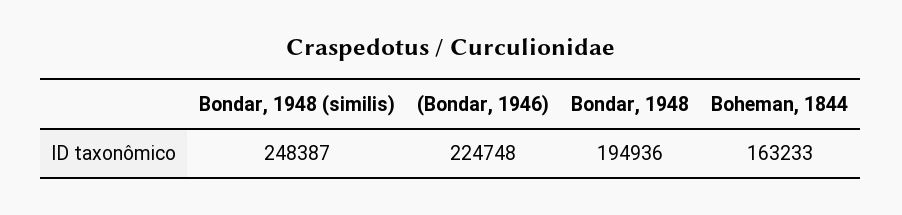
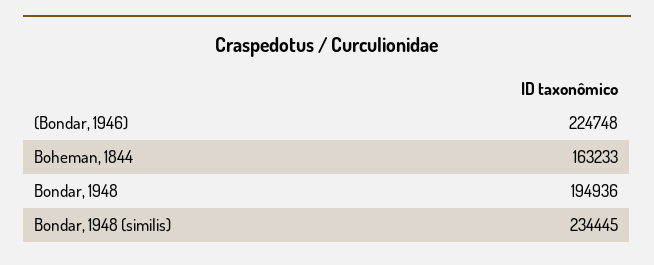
Bondar, 1948 (similis): 248387 -> 234445

